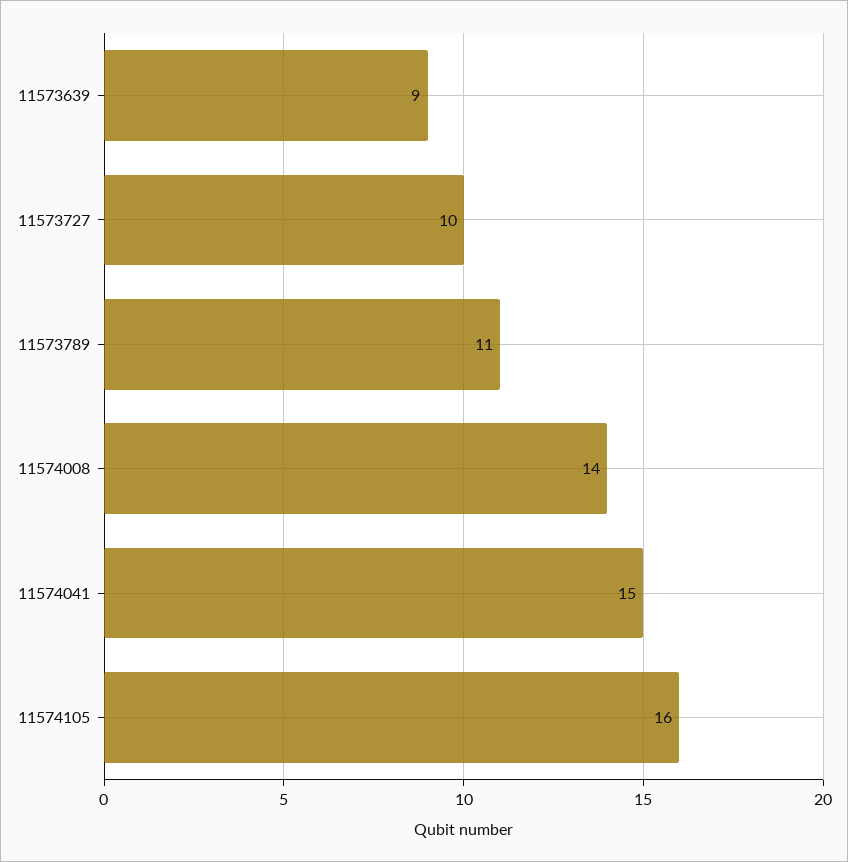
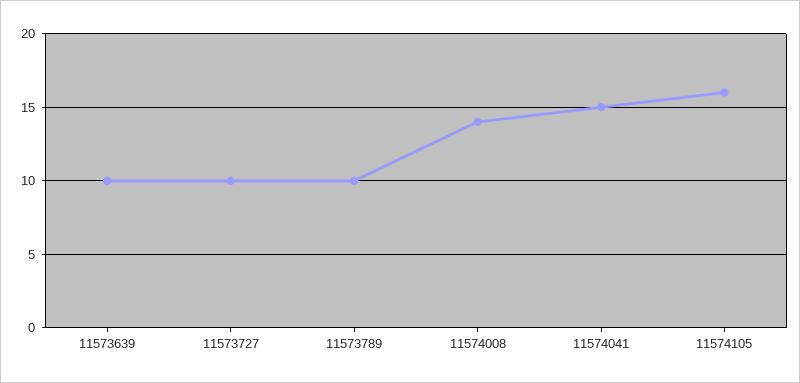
11573639: 9 -> 10
11573789: 11 -> 10

